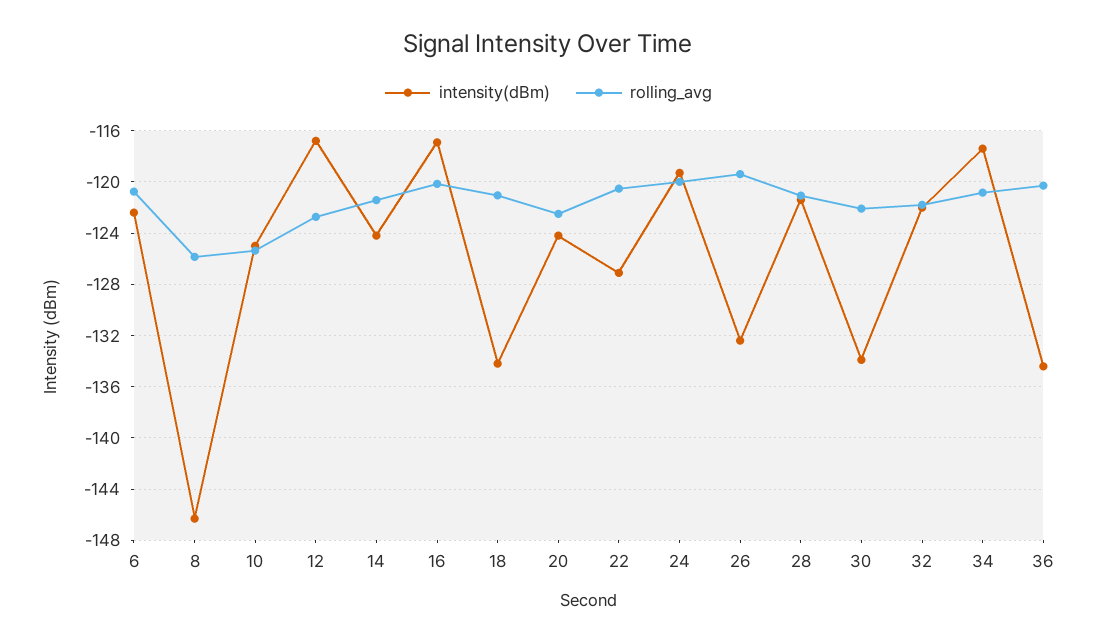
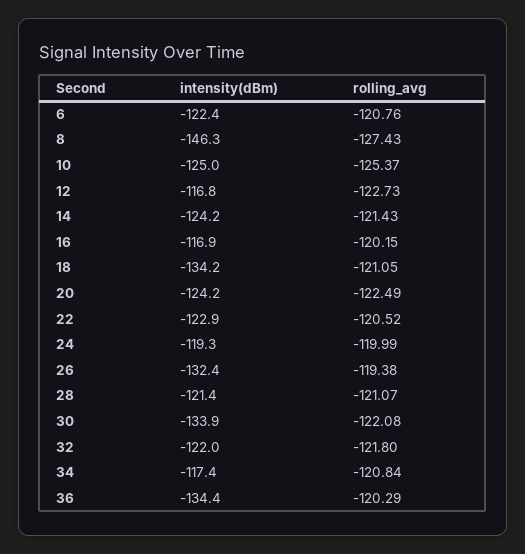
rolling_avg, 8: -126 -> -127.43
intensity(dBm), 22: -127 -> -122.9

